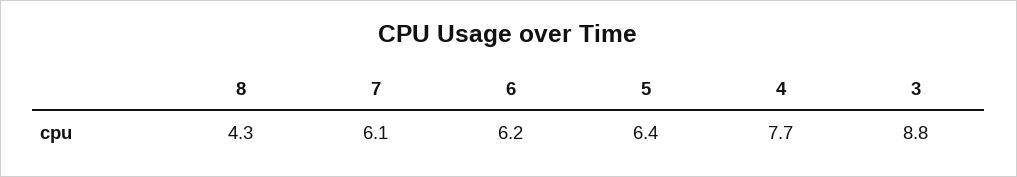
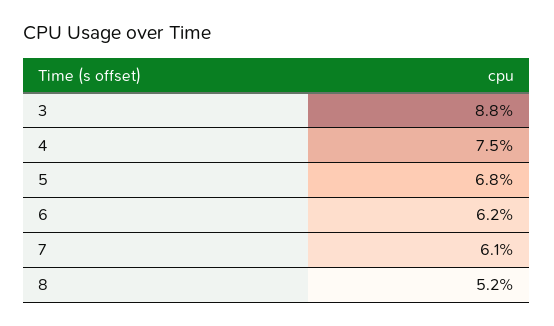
8: 4.3 -> 5.2
5: 6.4 -> 6.8
4: 7.7 -> 7.5

